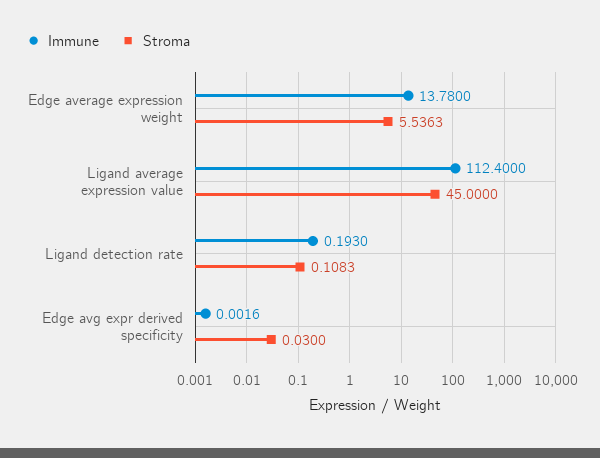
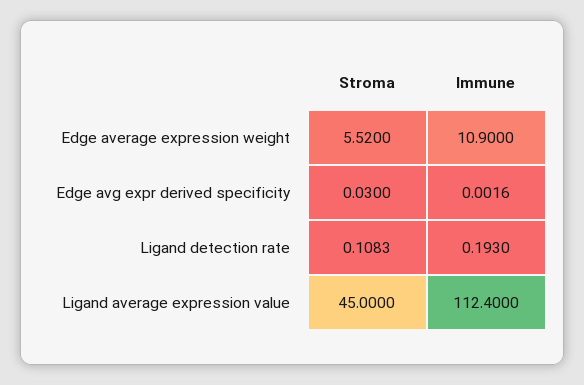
Immune, Edge average expression weight: 13.78 -> 10.9
Stroma, Edge average expression weight: 5.5363 -> 5.52

